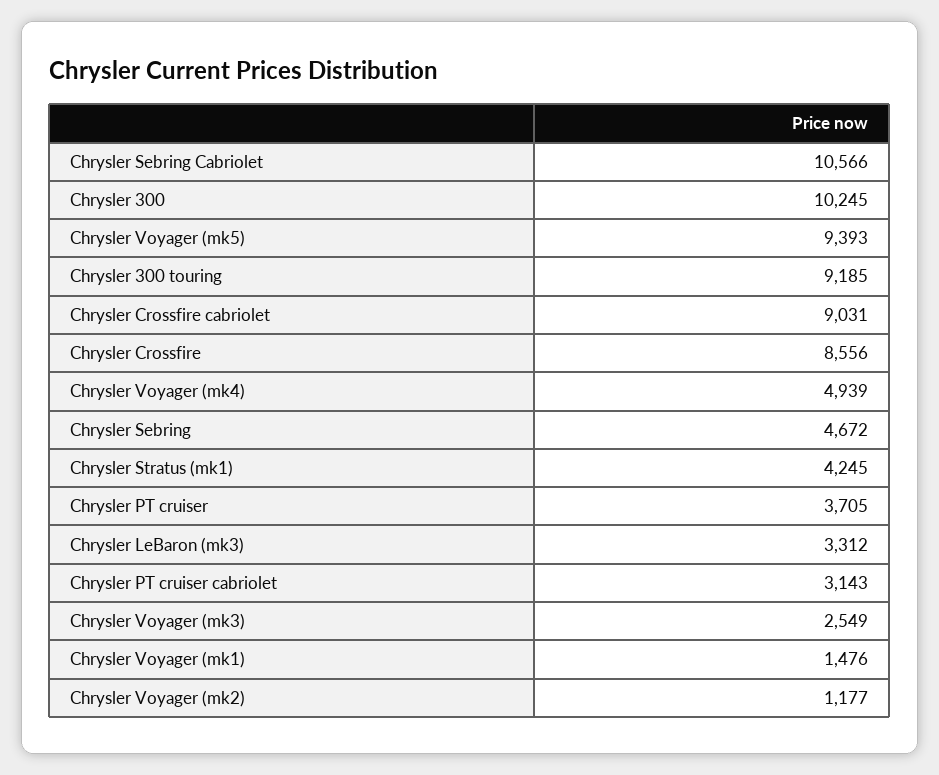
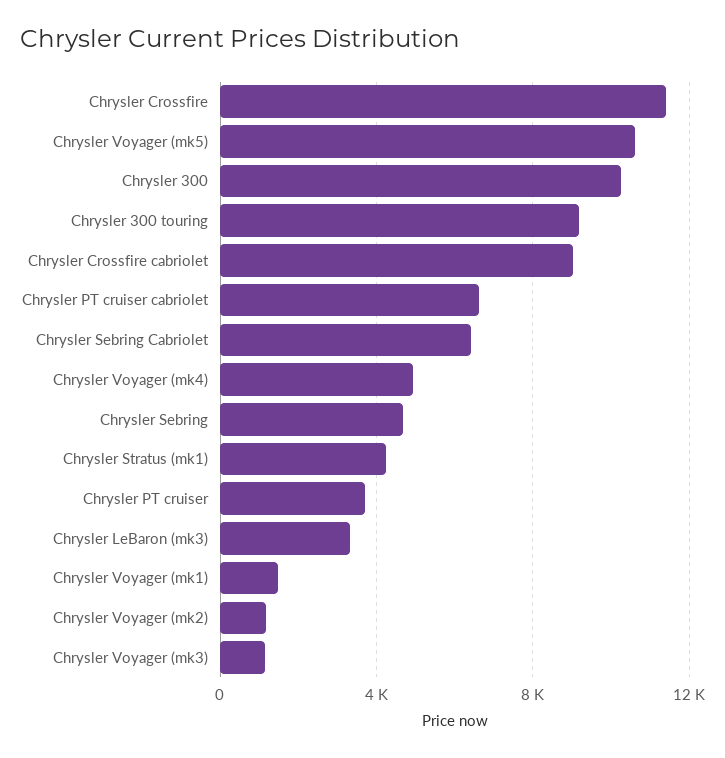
Chrysler Sebring Cabriolet: 10566 -> 6500
Chrysler Voyager (mk5): 9393 -> 10500
Chrysler Crossfire: 8556 -> 11500
Chrysler PT cruiser cabriolet: 3143 -> 6500
Chrysler Voyager (mk3): 2549 -> 1000

